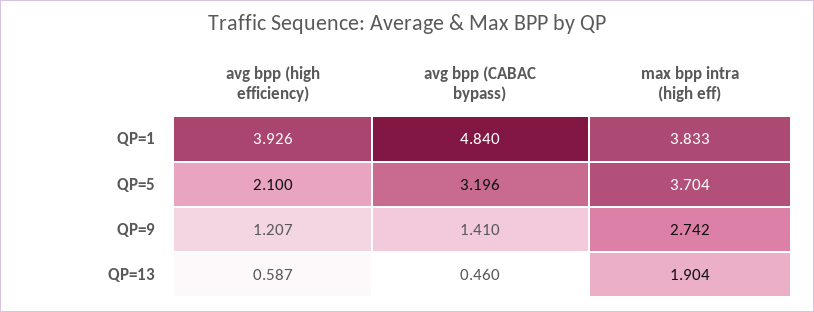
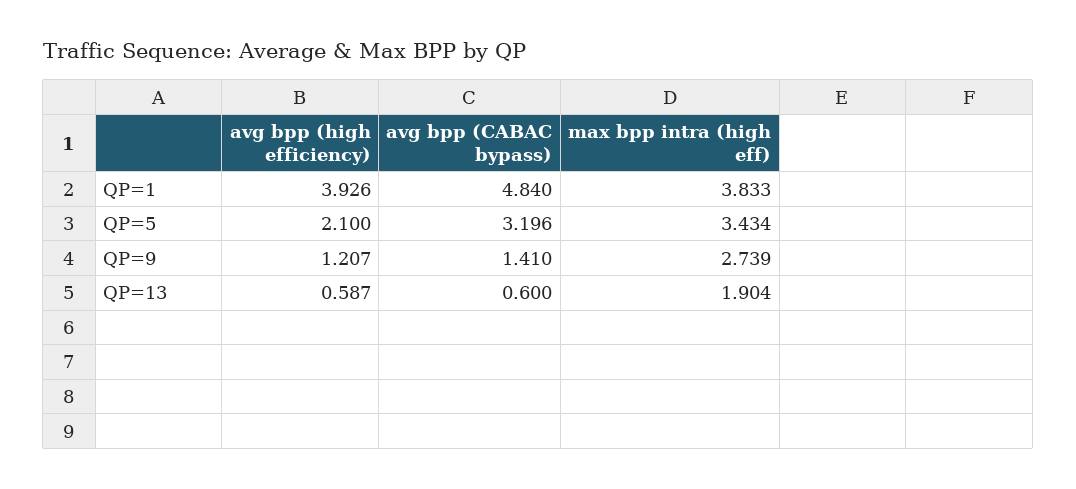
max bpp intra (high eff), QP=5: 3.704 -> 3.434
max bpp intra (high eff), QP=9: 2.742 -> 2.739
avg bpp (CABAC bypass), QP=13: 0.46 -> 0.6

